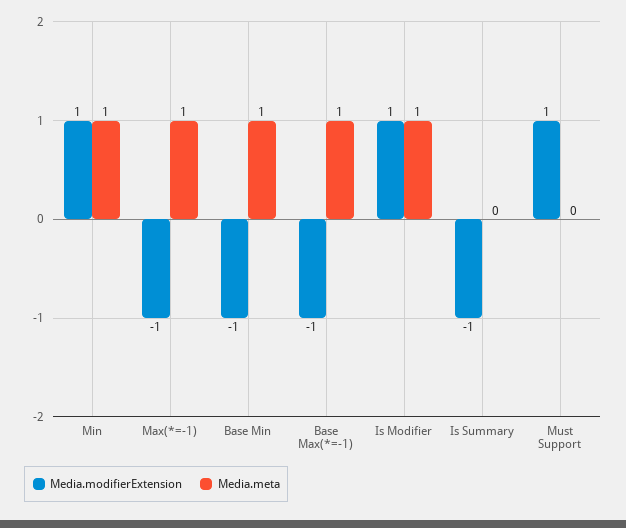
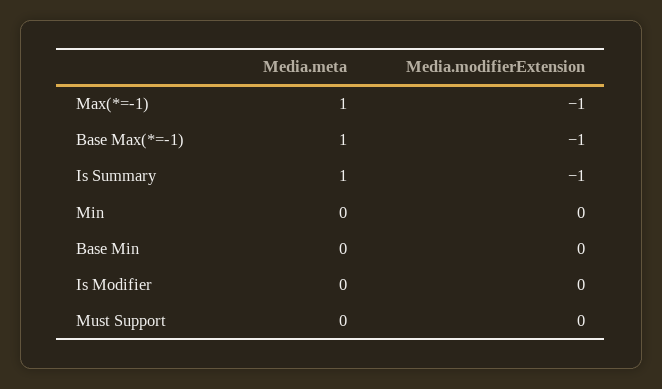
Media.modifierExtension, Min: 1 -> 0
Media.meta, Min: 1 -> 0
Media.modifierExtension, Base Min: -1 -> 0
Media.meta, Base Min: 1 -> 0
Media.modifierExtension, Is Modifier: 1 -> 0
Media.meta, Is Modifier: 1 -> 0
Media.meta, Is Summary: 0 -> 1
Media.modifierExtension, Must Support: 1 -> 0

